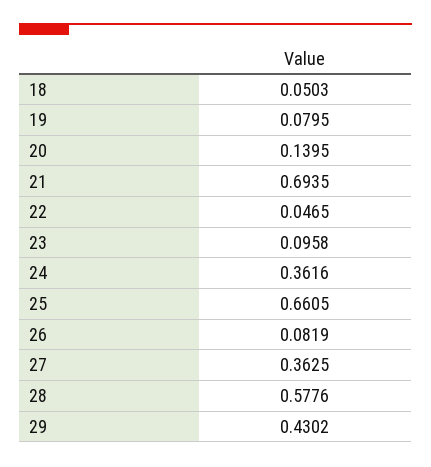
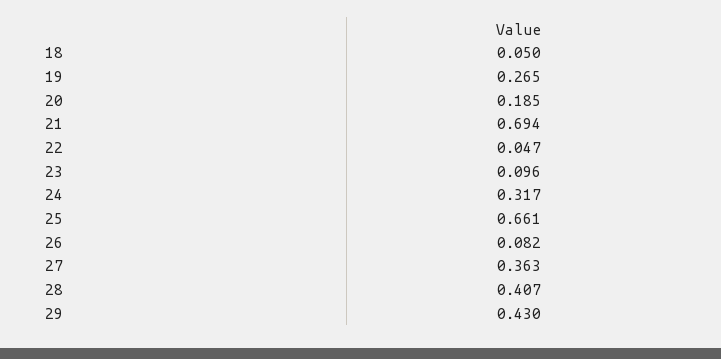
19: 0.0795 -> 0.265
20: 0.1395 -> 0.185
24: 0.3616 -> 0.317
28: 0.5776 -> 0.407

